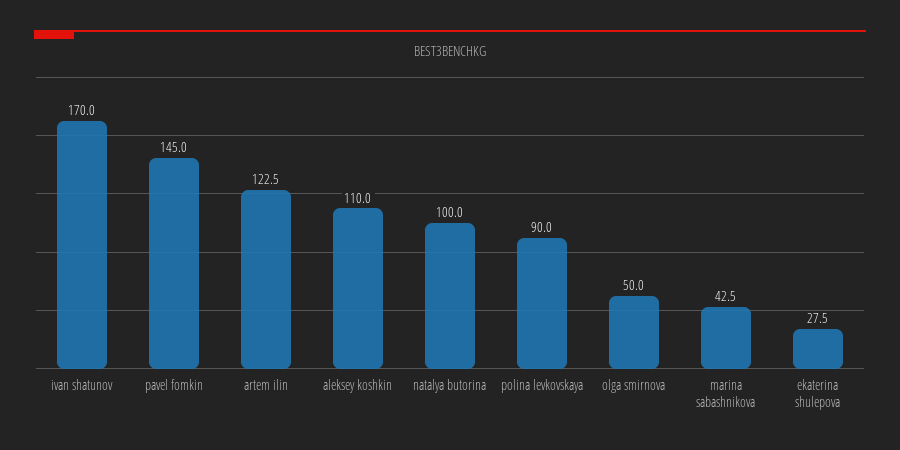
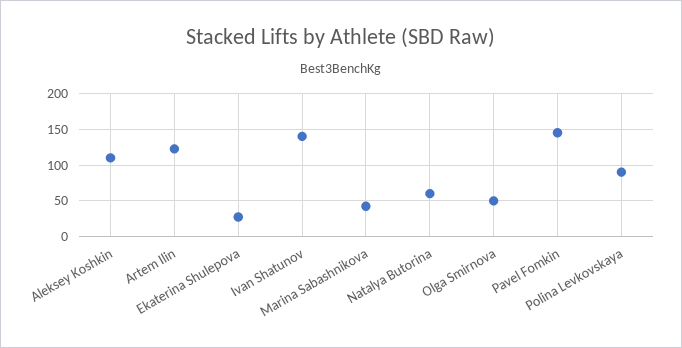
ivan shatunov: 170 -> 140
natalya butorina: 100 -> 60

